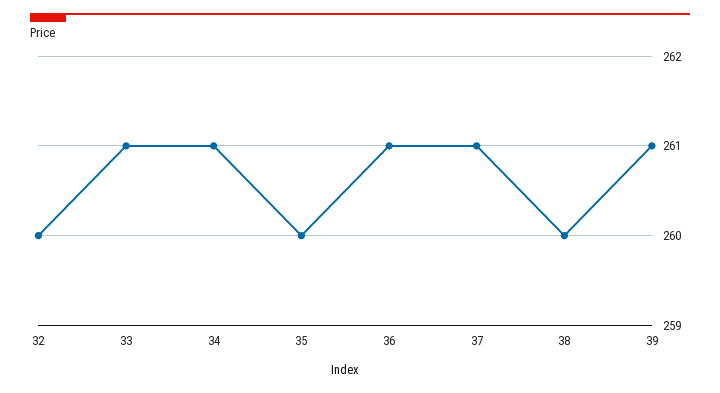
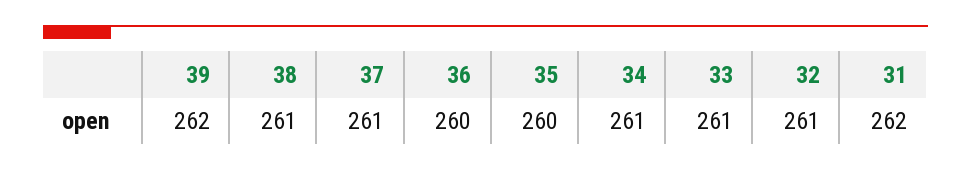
32: 260 -> 261
36: 261 -> 260
38: 260 -> 261
39: 261 -> 262
31: none -> 262

